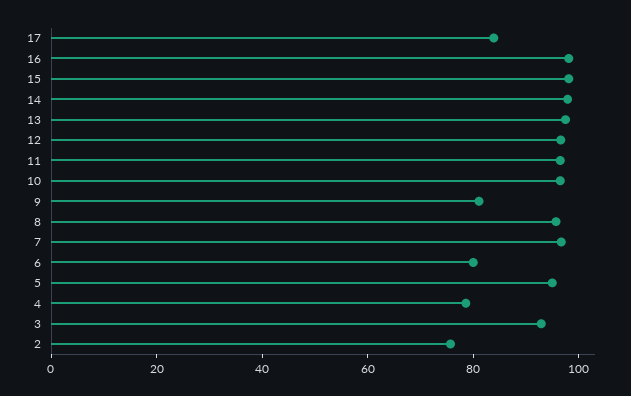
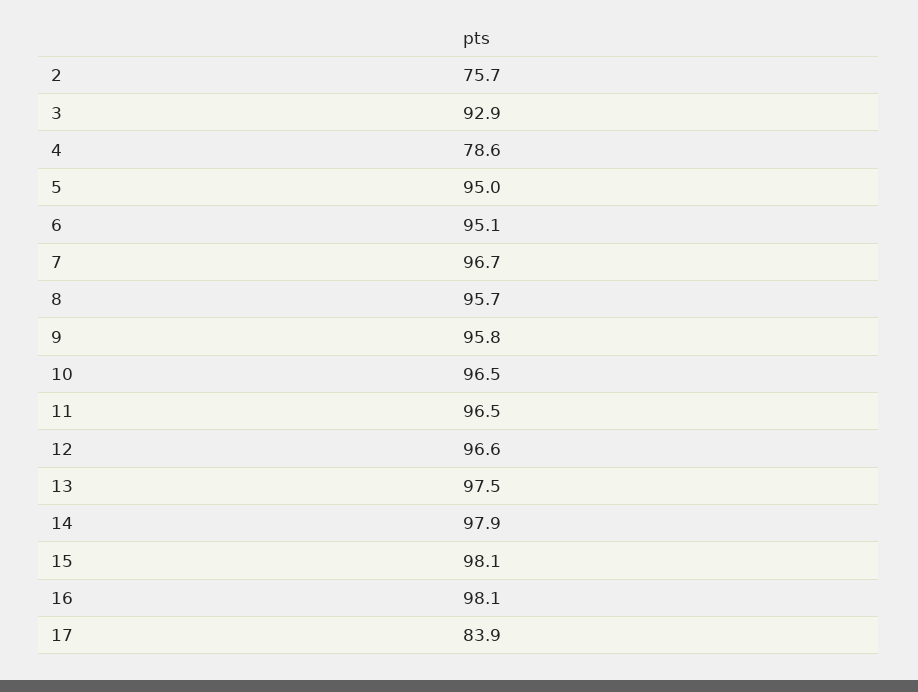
9: 80 -> 95.8
6: 80 -> 95.1

